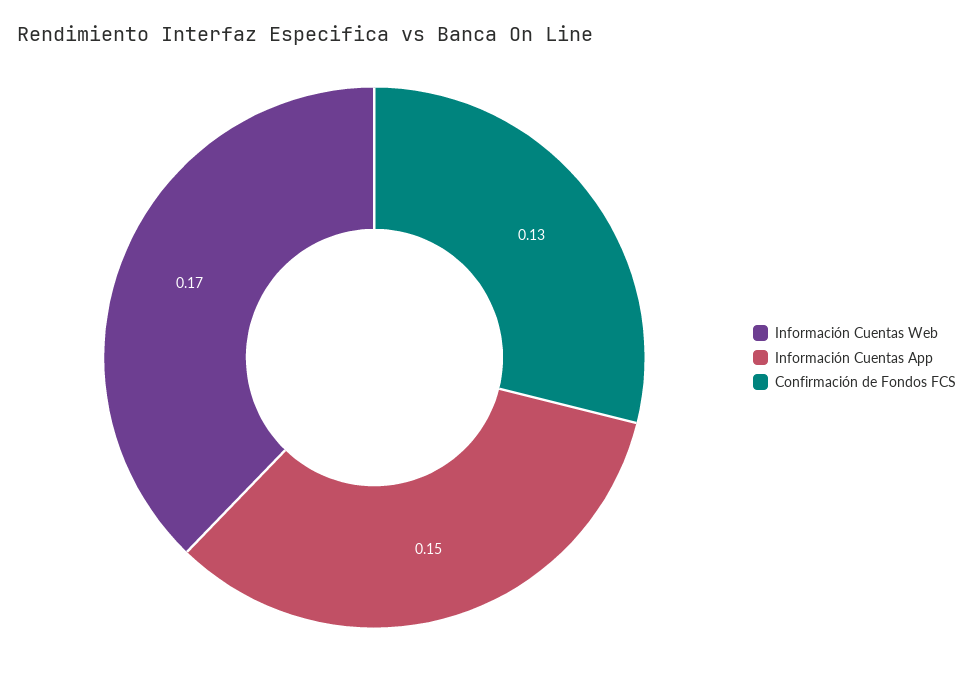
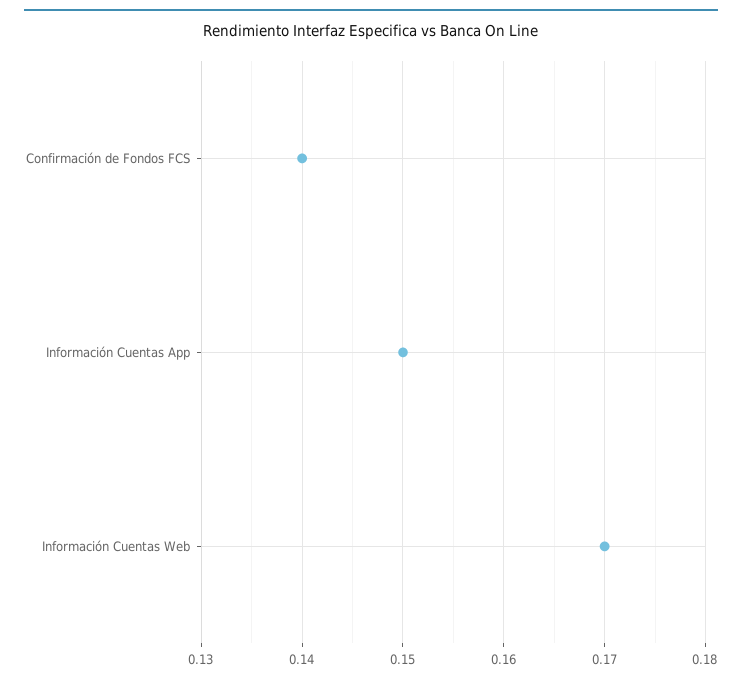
Confirmación de Fondos FCS: 0.13 -> 0.14

